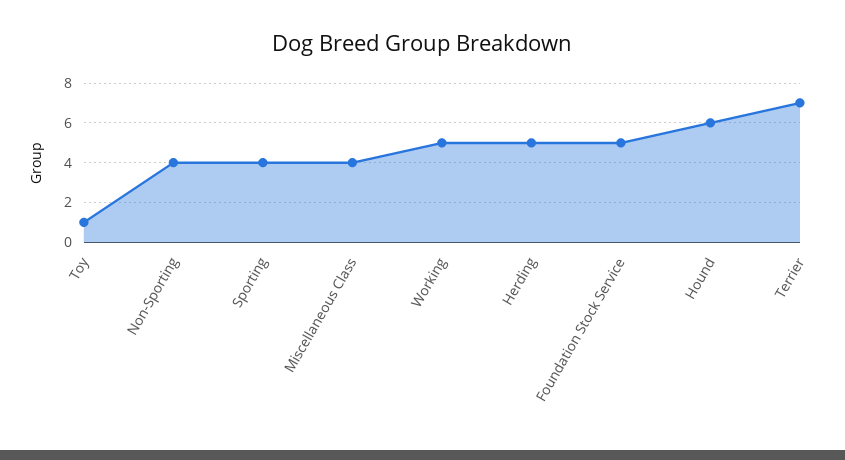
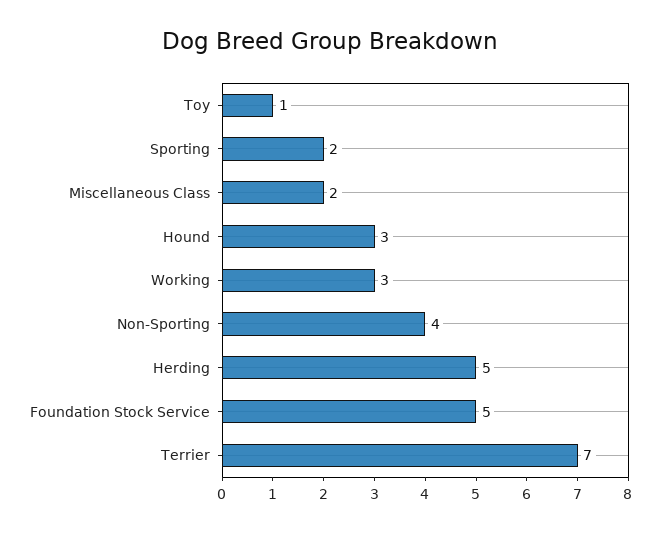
Sporting: 4 -> 2
Miscellaneous Class: 4 -> 2
Working: 5 -> 3
Hound: 6 -> 3

